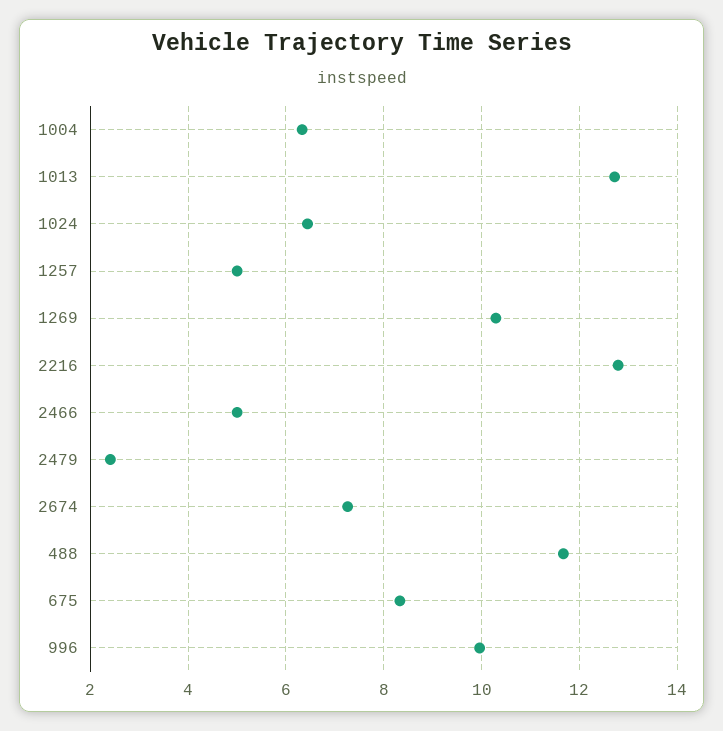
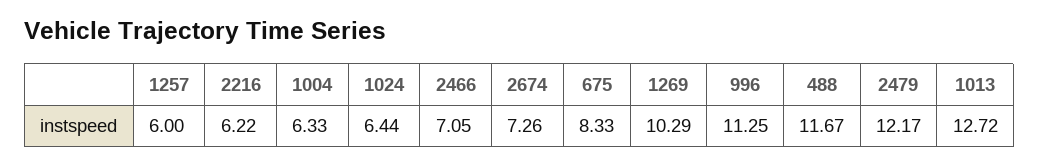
1257: 5 -> 6
2216: 12.8 -> 6.22
2466: 5 -> 7.05
2479: 2.4 -> 12.17
996: 10 -> 11.25

